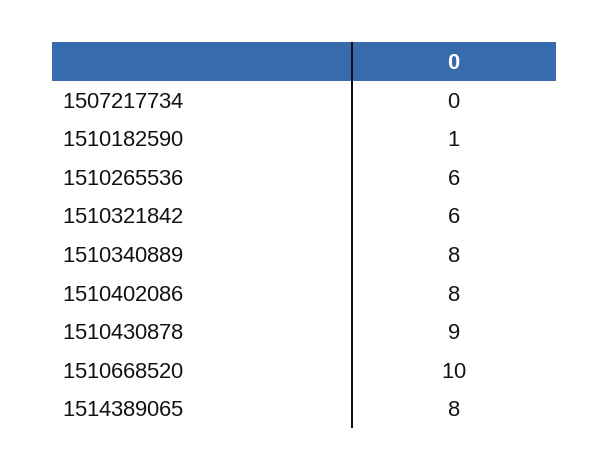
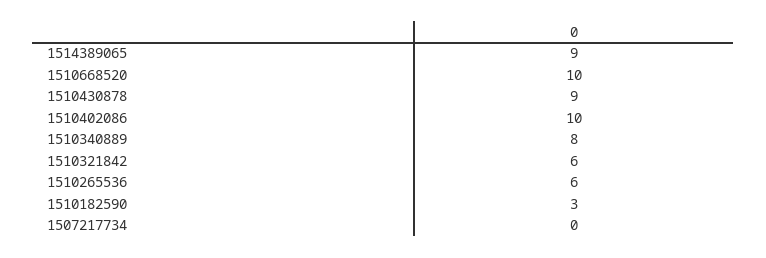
1510182590: 1 -> 3
1510402086: 8 -> 10
1514389065: 8 -> 9

